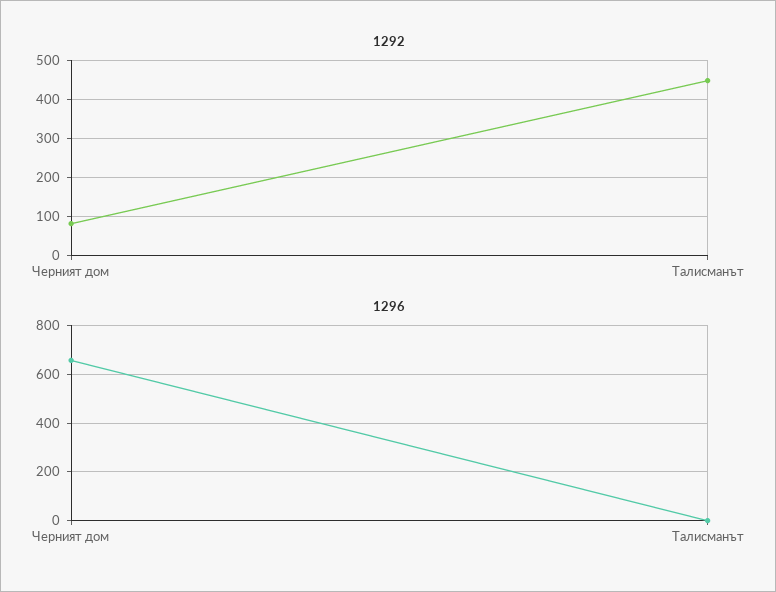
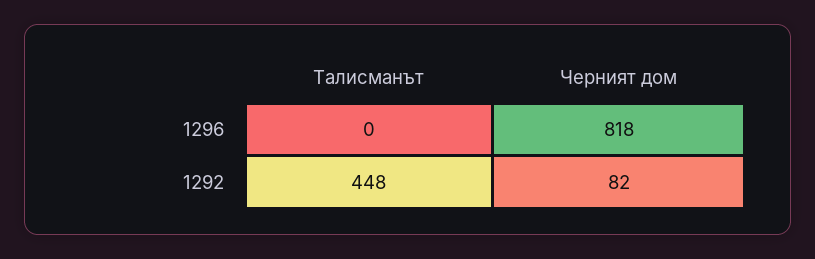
1296, Черният дом: 650 -> 818

